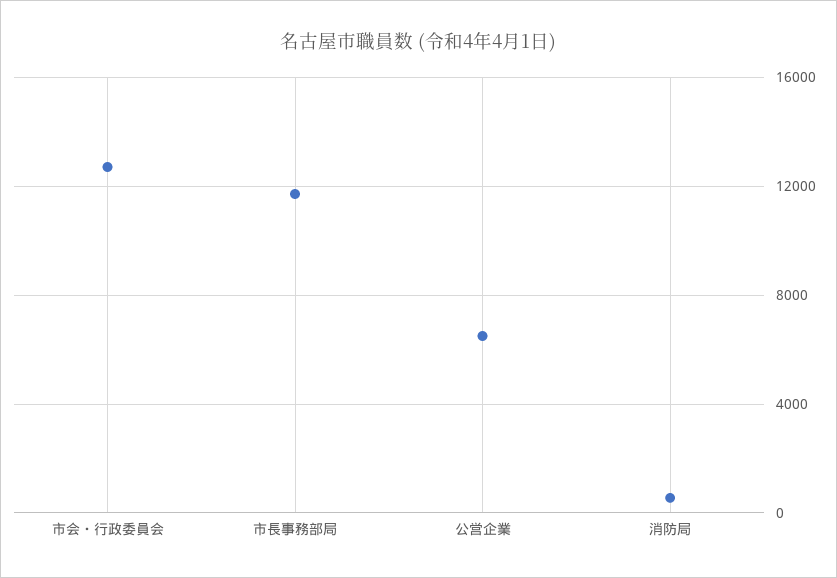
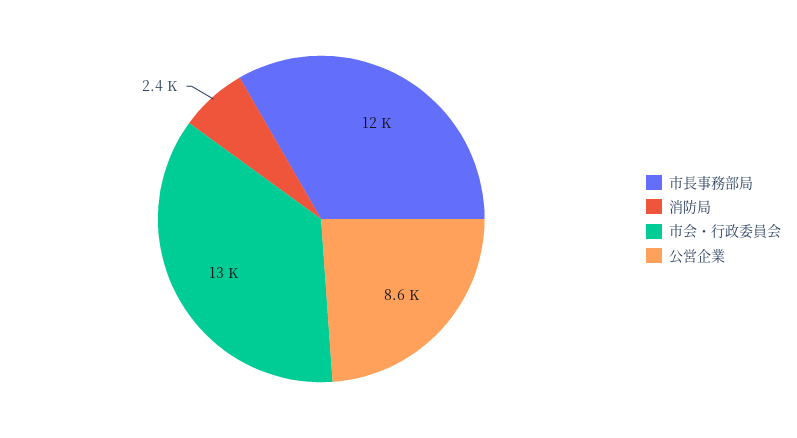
公営企業: 6500 -> 8600
消防局: 500 -> 2400

